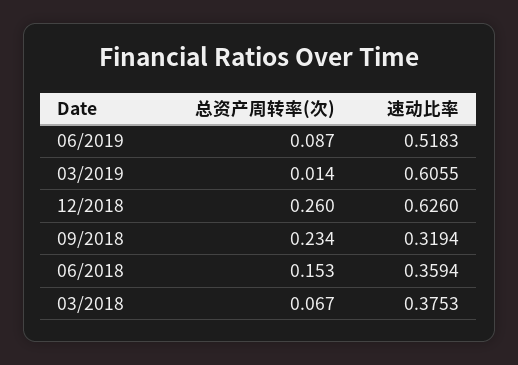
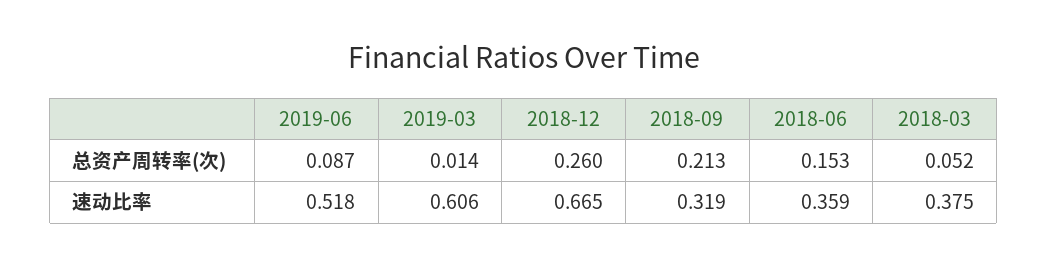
速动比率, 12/2018: 0.626 -> 0.665
总资产周转率(次), 09/2018: 0.234 -> 0.213
总资产周转率(次), 03/2018: 0.067 -> 0.052

